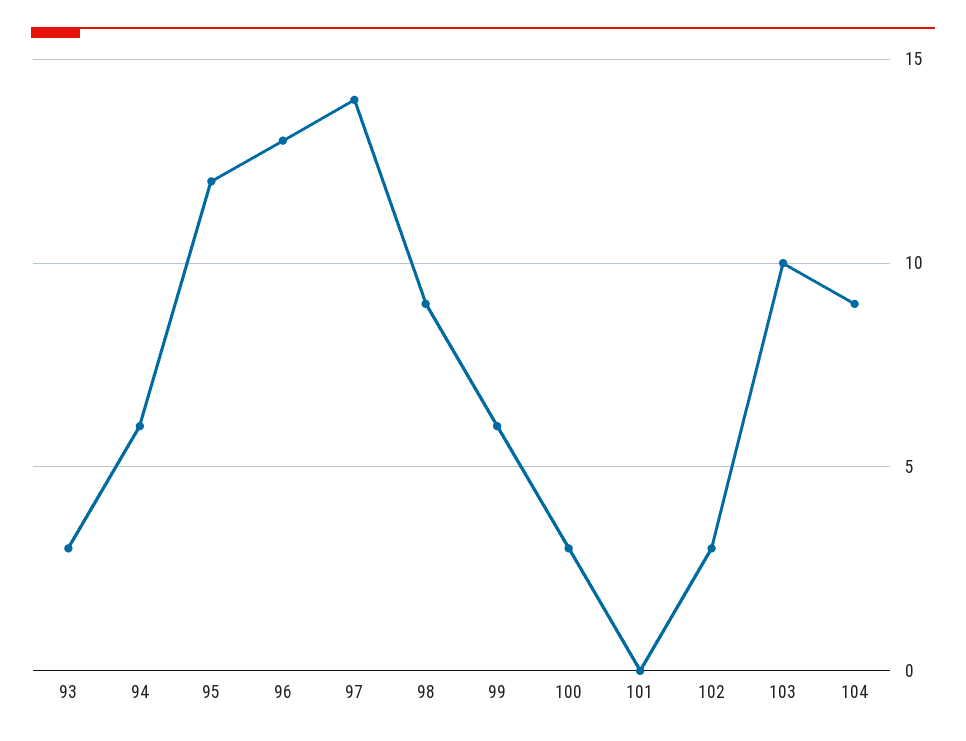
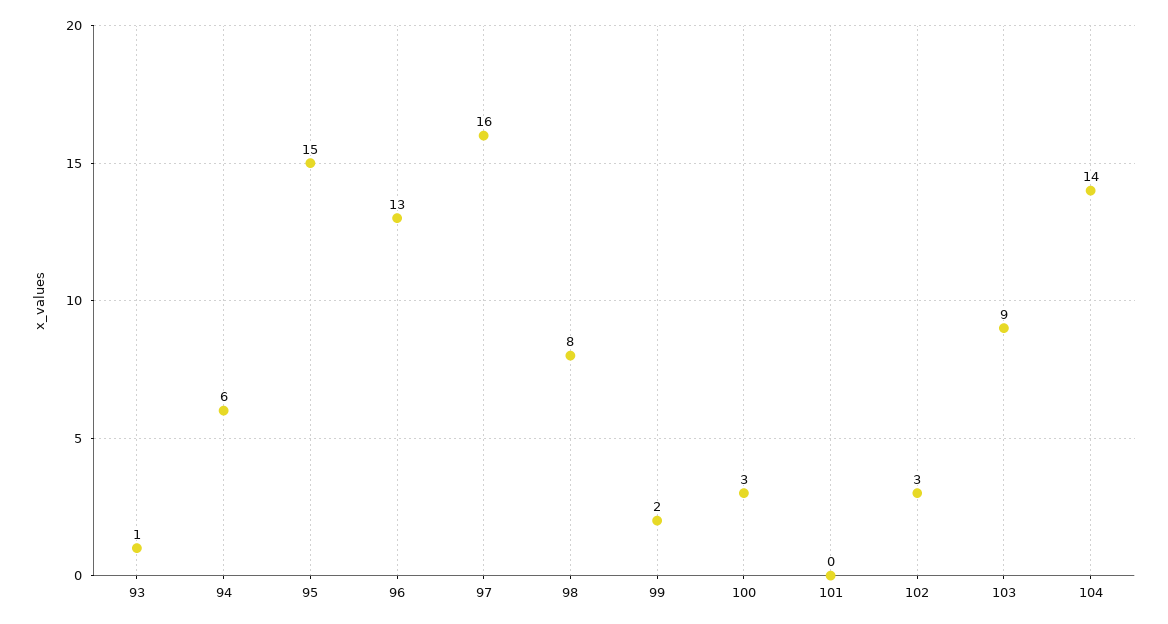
93: 3 -> 1
95: 12 -> 15
97: 14 -> 16
98: 9 -> 8
99: 6 -> 2
103: 10 -> 9
104: 9 -> 14

